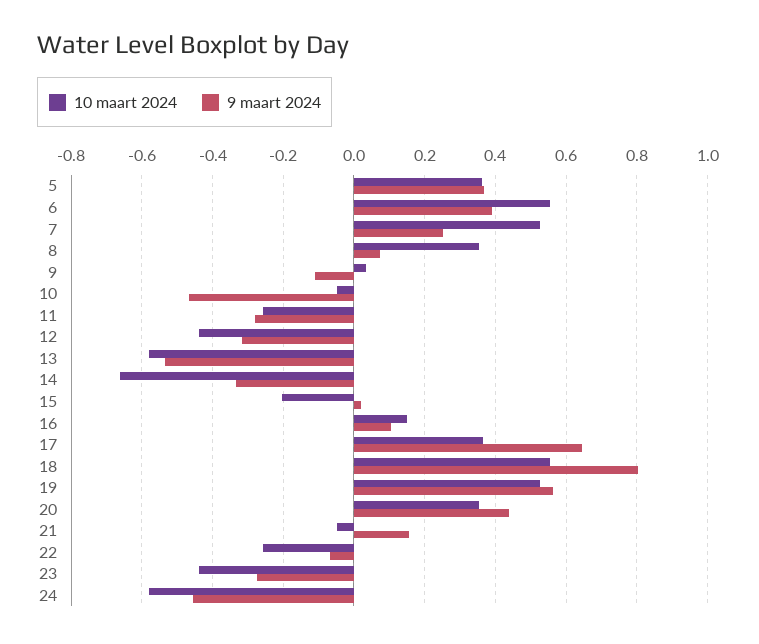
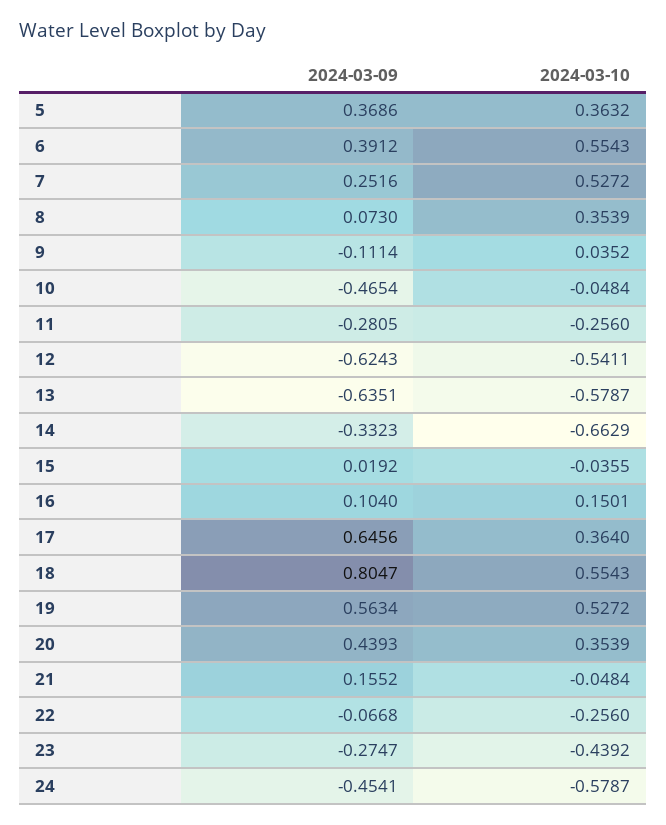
10 maart 2024, 12: -0.44 -> -0.5411
9 maart 2024, 12: -0.32 -> -0.6243
9 maart 2024, 13: -0.54 -> -0.6351
10 maart 2024, 15: -0.2 -> -0.0355

